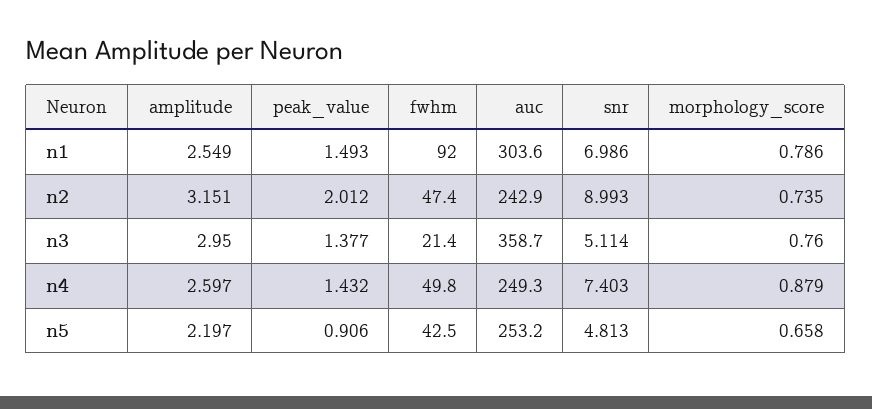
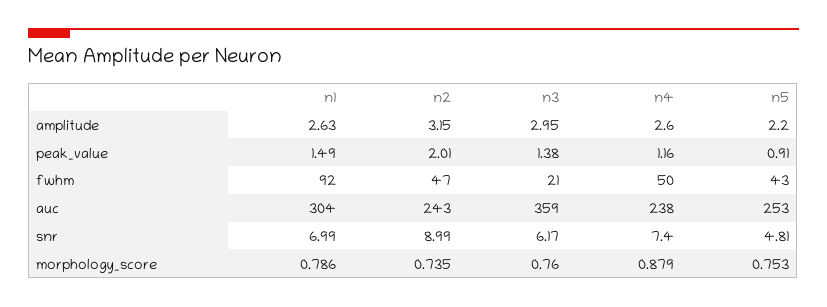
amplitude, n1: 2.549 -> 2.63
snr, n3: 5.114 -> 6.17
peak_value, n4: 1.432 -> 1.16
auc, n4: 249.3 -> 238
morphology_score, n5: 0.658 -> 0.753

